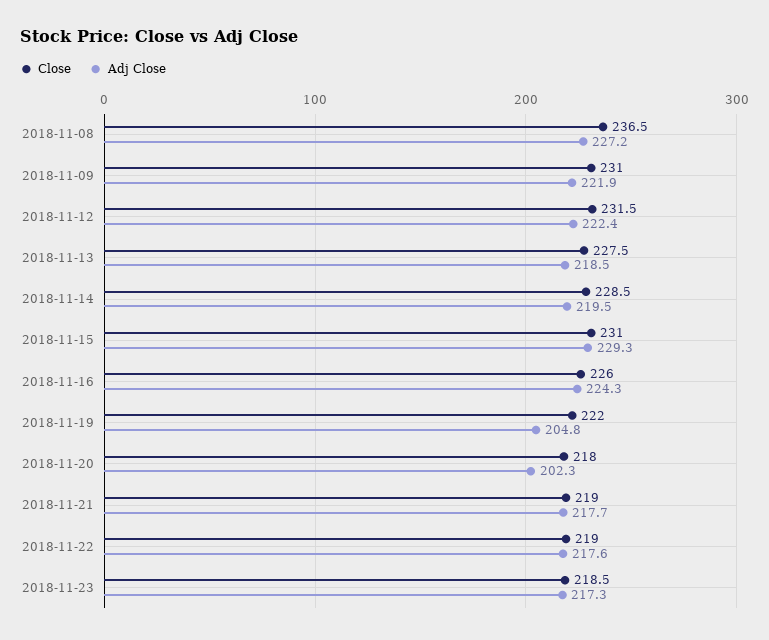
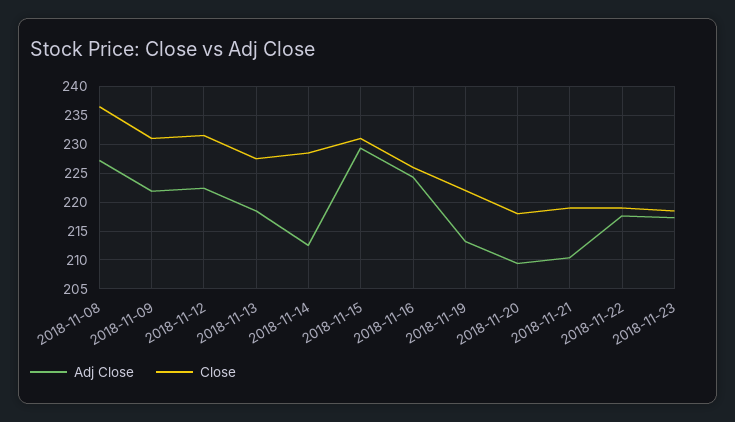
Adj Close, 2018-11-14: 219.5 -> 212.5
Adj Close, 2018-11-19: 204.8 -> 212.5
Adj Close, 2018-11-20: 202.3 -> 210
Adj Close, 2018-11-21: 217.7 -> 210

